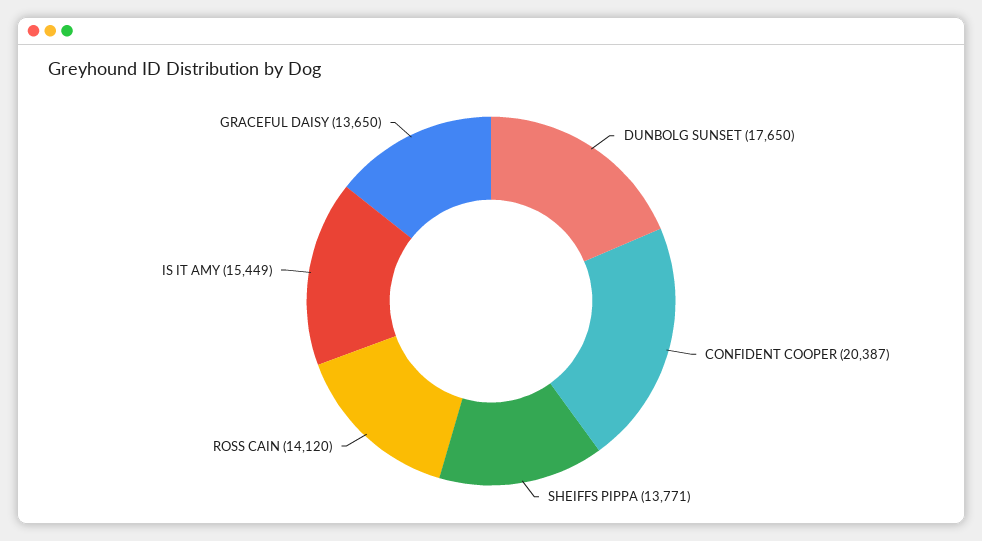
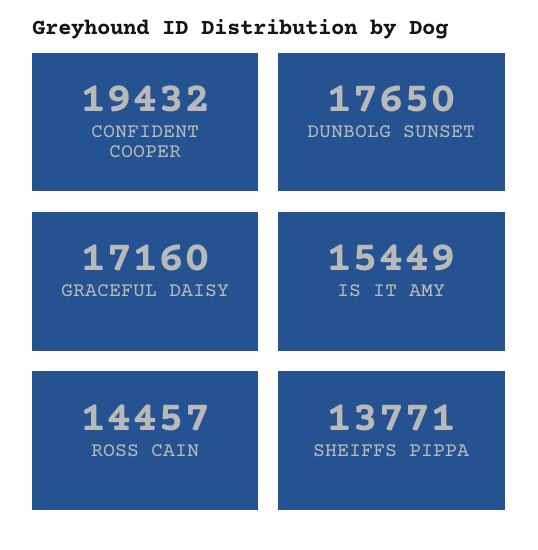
CONFIDENT COOPER: 20387 -> 19432
ROSS CAIN: 14120 -> 14457
GRACEFUL DAISY: 13650 -> 17160

